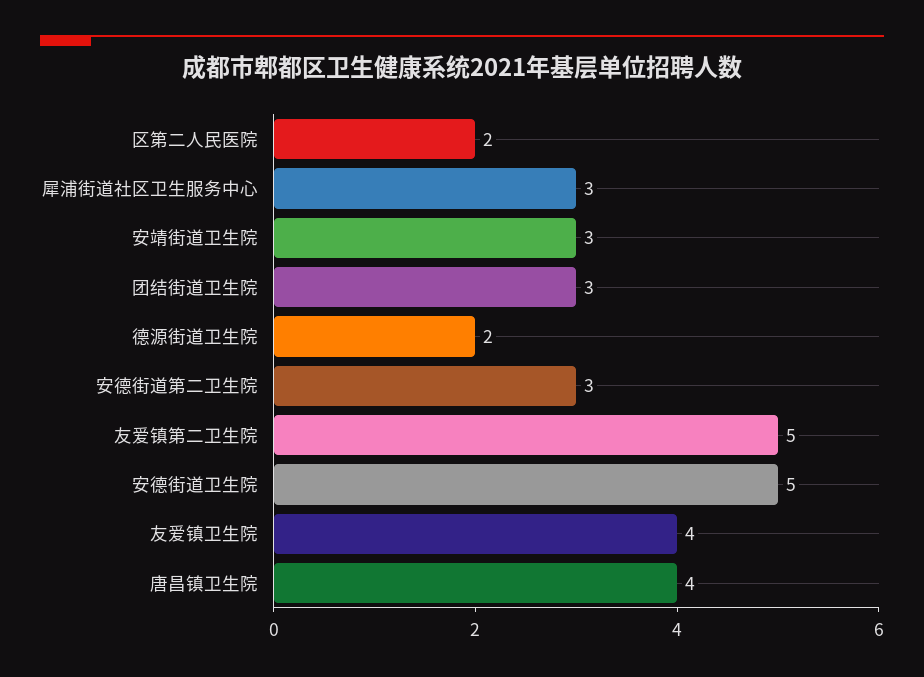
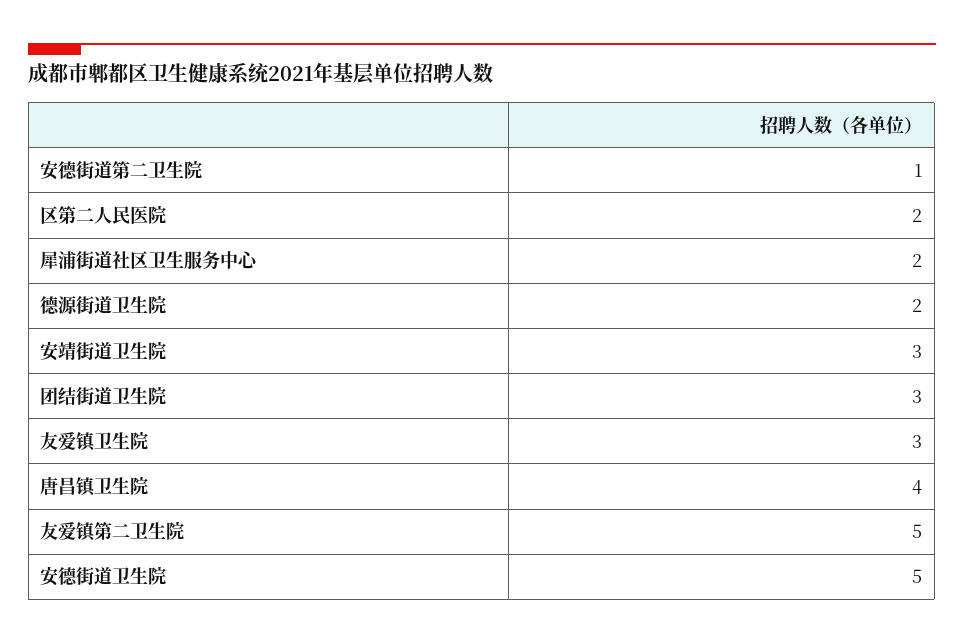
犀浦街道社区卫生服务中心: 3 -> 2
安德街道第二卫生院: 3 -> 1
友爱镇卫生院: 4 -> 3

